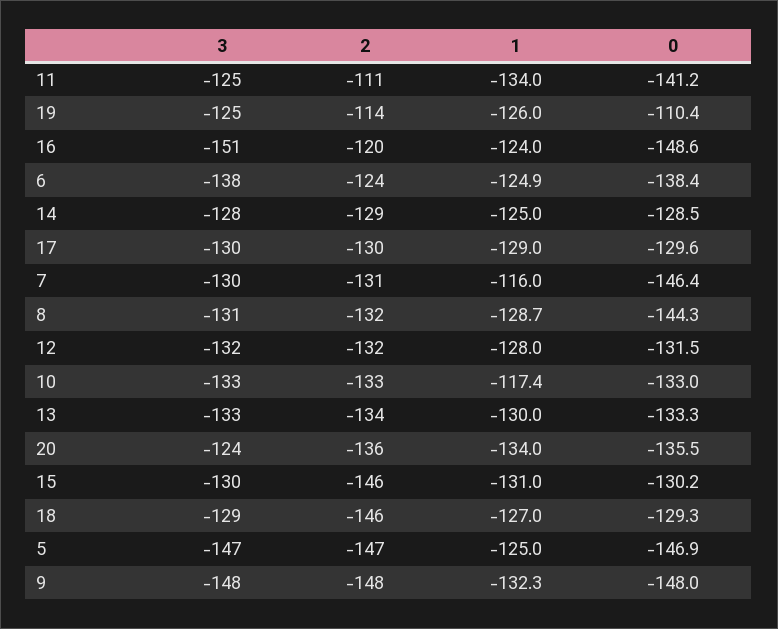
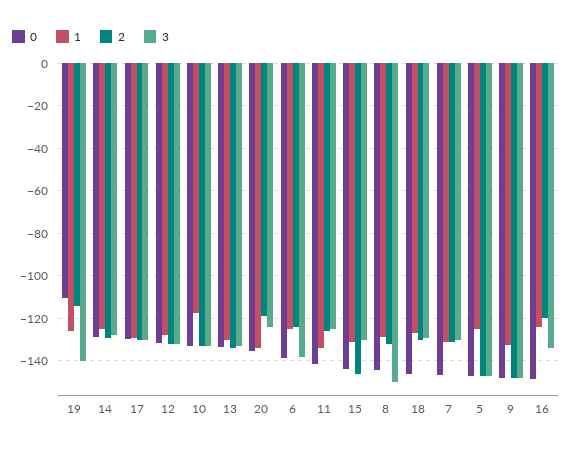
2, 11: -111 -> -125
3, 19: -125 -> -140
3, 16: -151 -> -135
1, 7: -116 -> -130
3, 8: -131 -> -150
2, 20: -136 -> -120
0, 15: -130.2 -> -145
2, 18: -146 -> -130
0, 18: -129.3 -> -145

